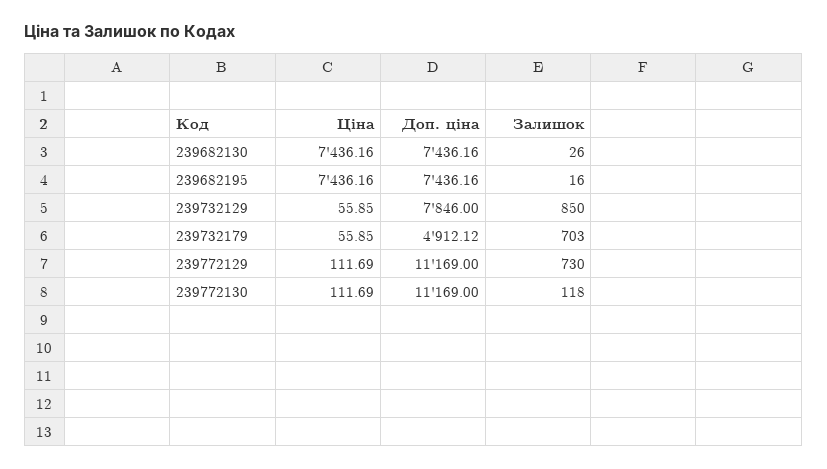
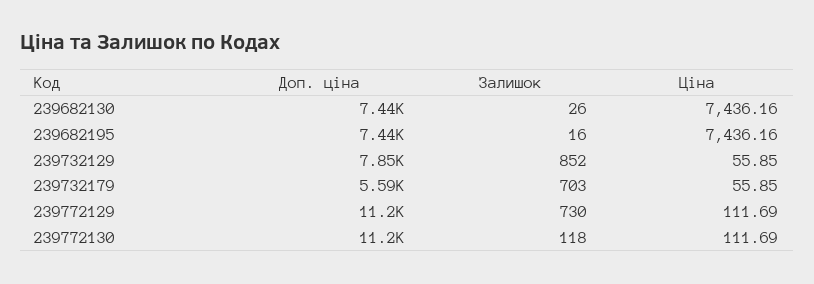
Залишок, 239732129: 850 -> 852
Доп. ціна, 239732179: 4912.12 -> 5590

